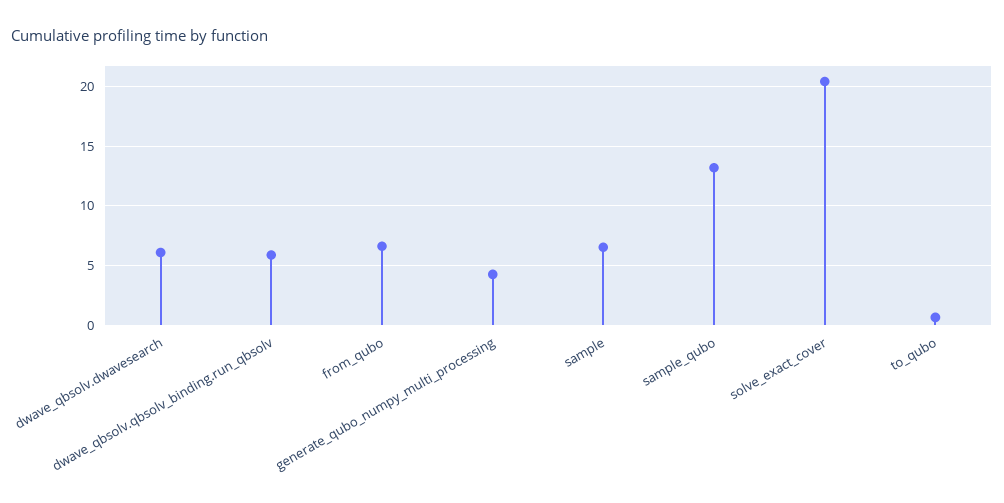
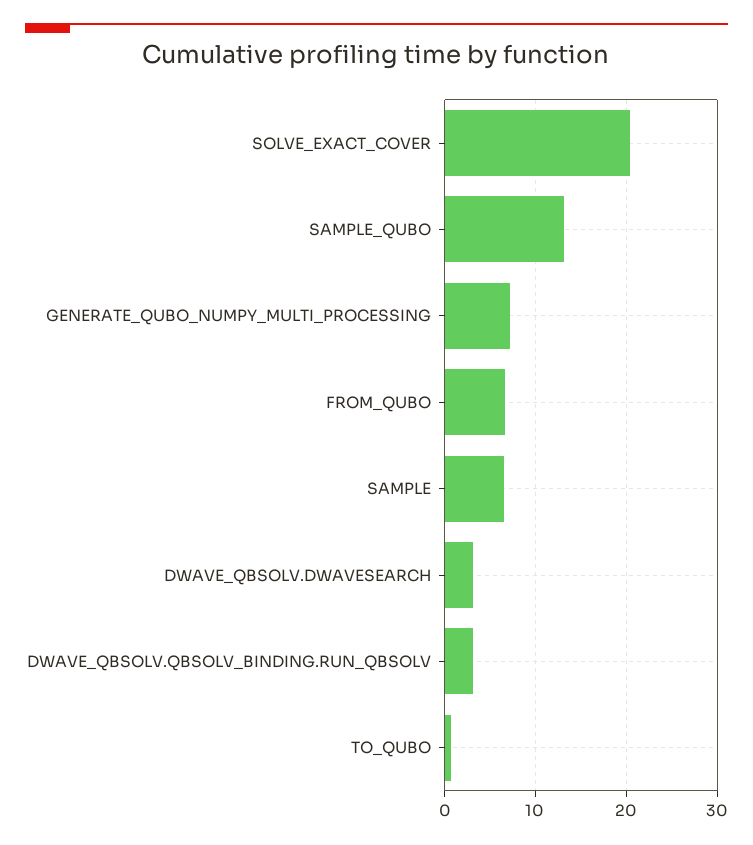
dwave_qbsolv.dwavesearch: 6 -> 3
dwave_qbsolv.qbsolv_binding.run_qbsolv: 6 -> 3
generate_qubo_numpy_multi_processing: 4 -> 7

